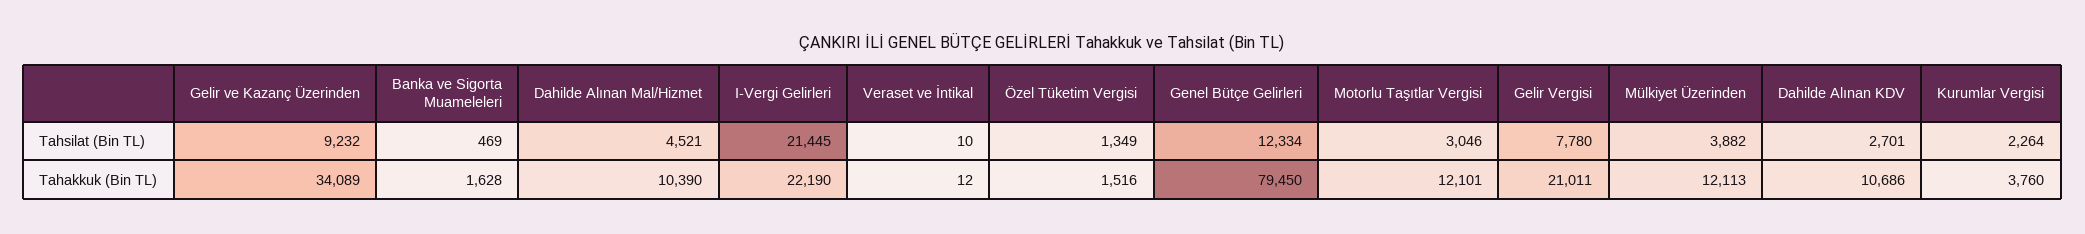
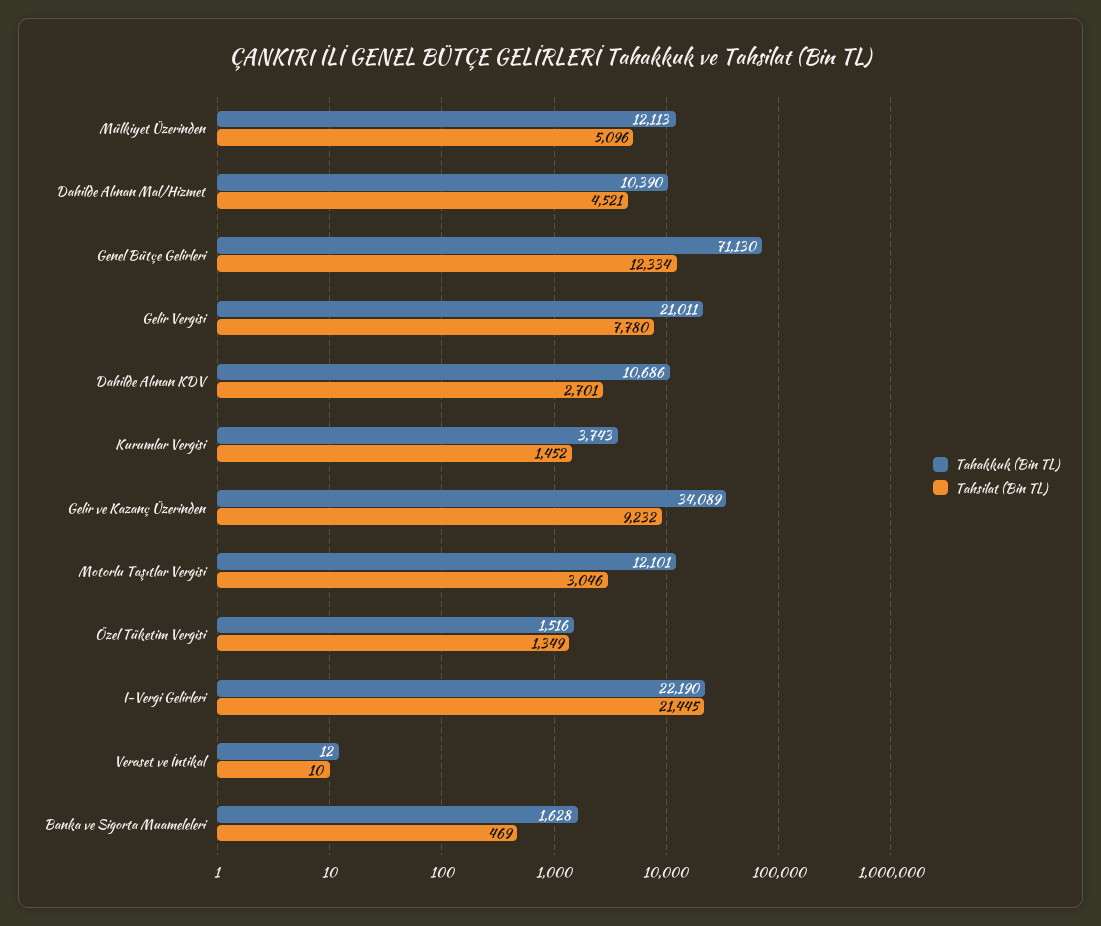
Tahsilat (Bin TL), Mülkiyet Üzerinden: 3882 -> 5096
Tahsilat (Bin TL), Kurumlar Vergisi: 2264 -> 1452
Tahakkuk (Bin TL), Genel Bütçe Gelirleri: 79450 -> 71130
Tahakkuk (Bin TL), Kurumlar Vergisi: 3760 -> 3743

